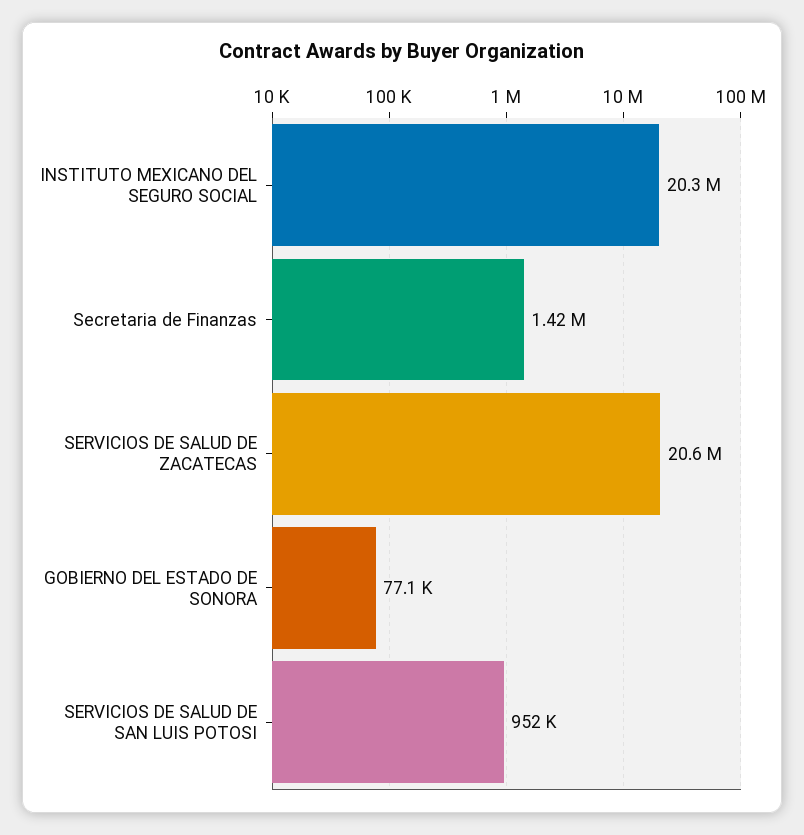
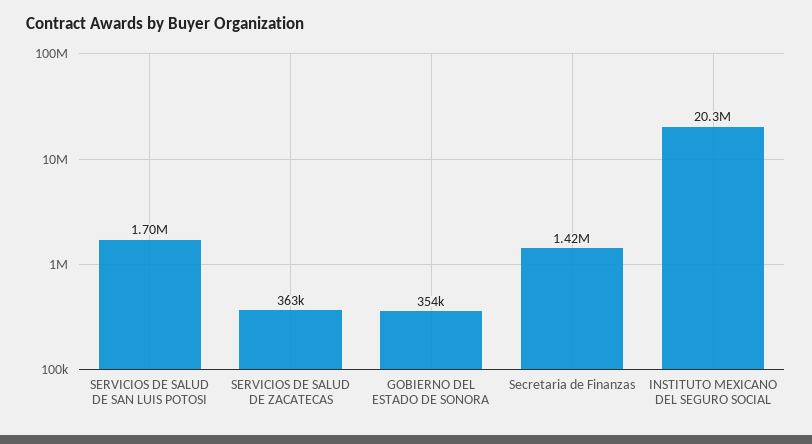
SERVICIOS DE SALUD DE ZACATECAS: 20600000 -> 363000
GOBIERNO DEL ESTADO DE SONORA: 77100 -> 354000
SERVICIOS DE SALUD DE SAN LUIS POTOSI: 952000 -> 1700000

